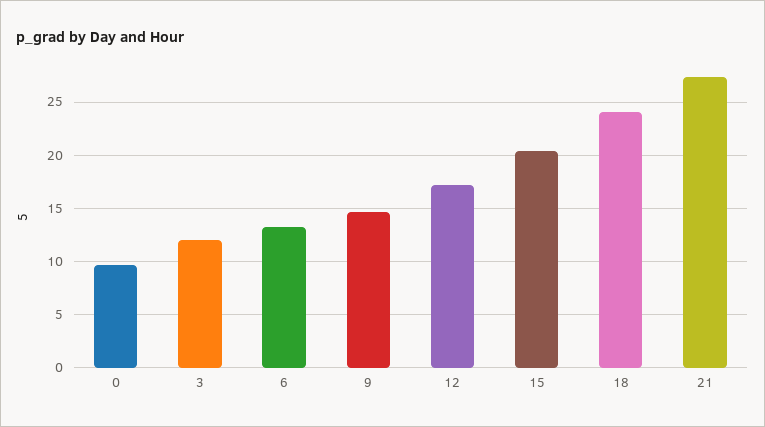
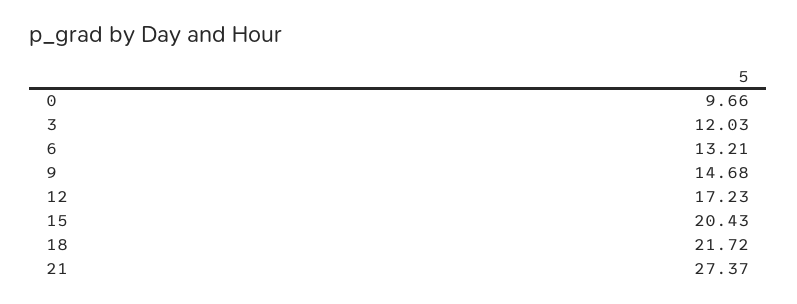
18: 24 -> 21.72

